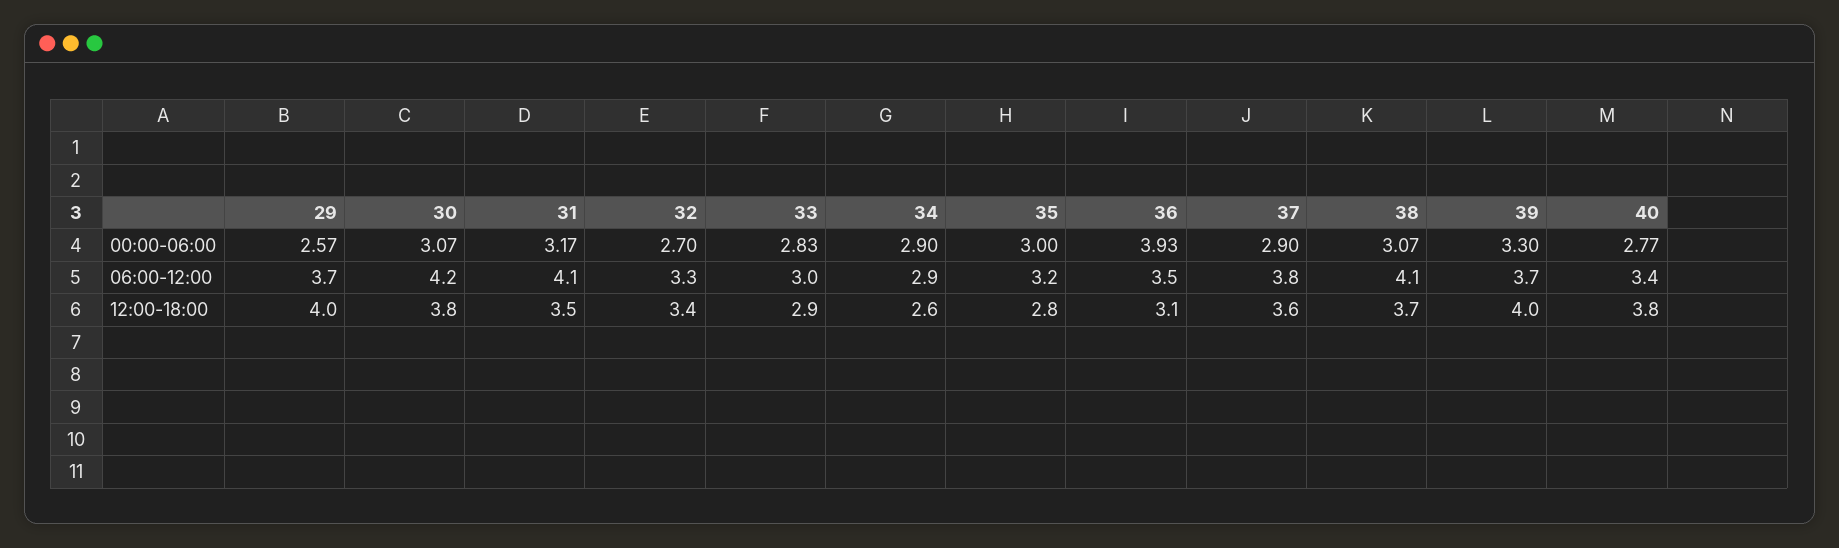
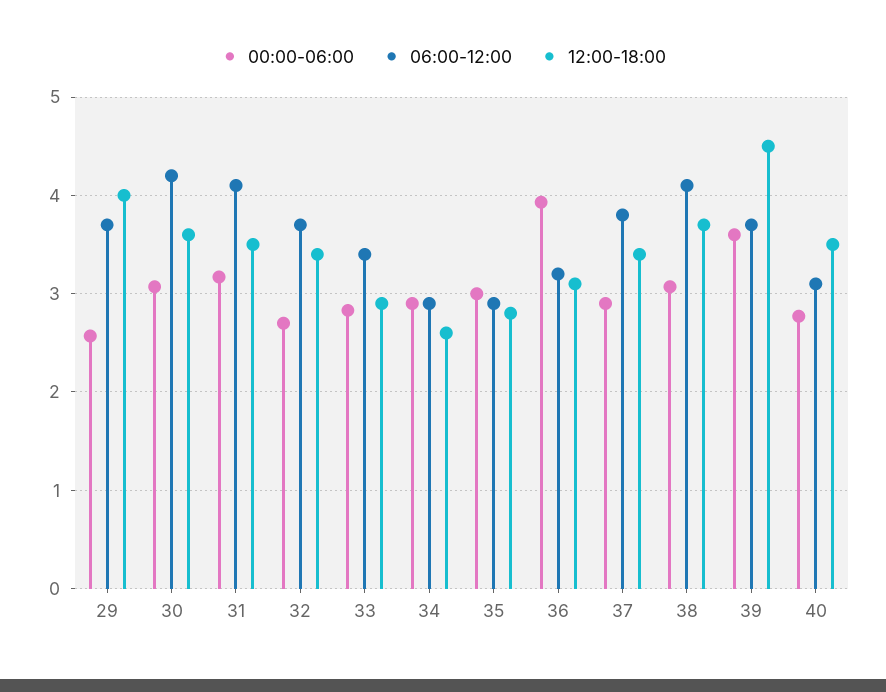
00:00-06:00, 39: 3.3 -> 3.6
06:00-12:00, 32: 3.3 -> 3.7
06:00-12:00, 33: 3 -> 3.4
06:00-12:00, 35: 3.2 -> 2.9
06:00-12:00, 36: 3.5 -> 3.2
06:00-12:00, 40: 3.4 -> 3.1
12:00-18:00, 30: 3.8 -> 3.6
12:00-18:00, 37: 3.6 -> 3.4
12:00-18:00, 39: 4 -> 4.5
12:00-18:00, 40: 3.8 -> 3.5

